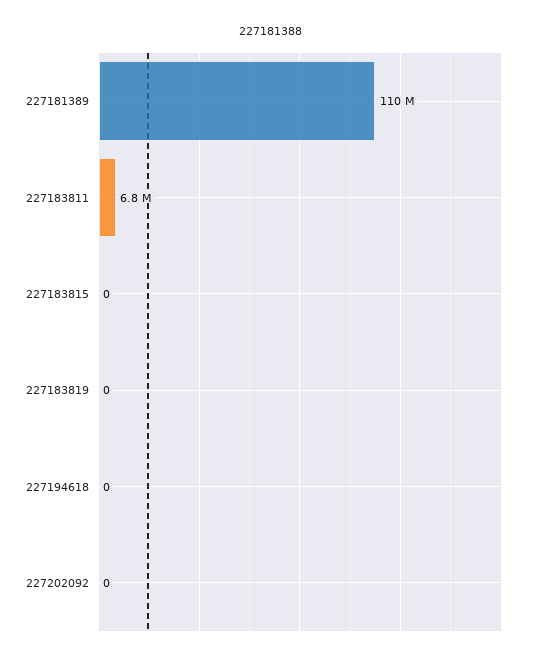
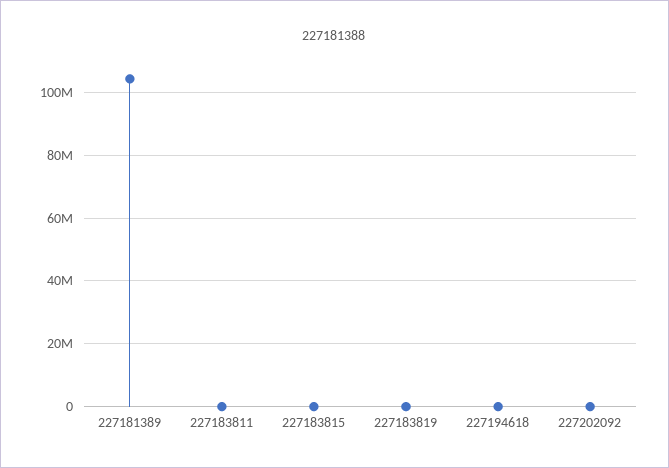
227181389: 110000000 -> 104000000
227183811: 6800000 -> 0

